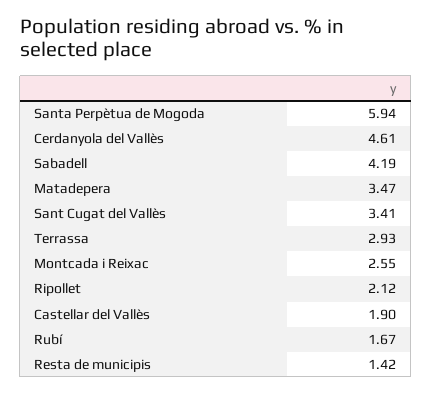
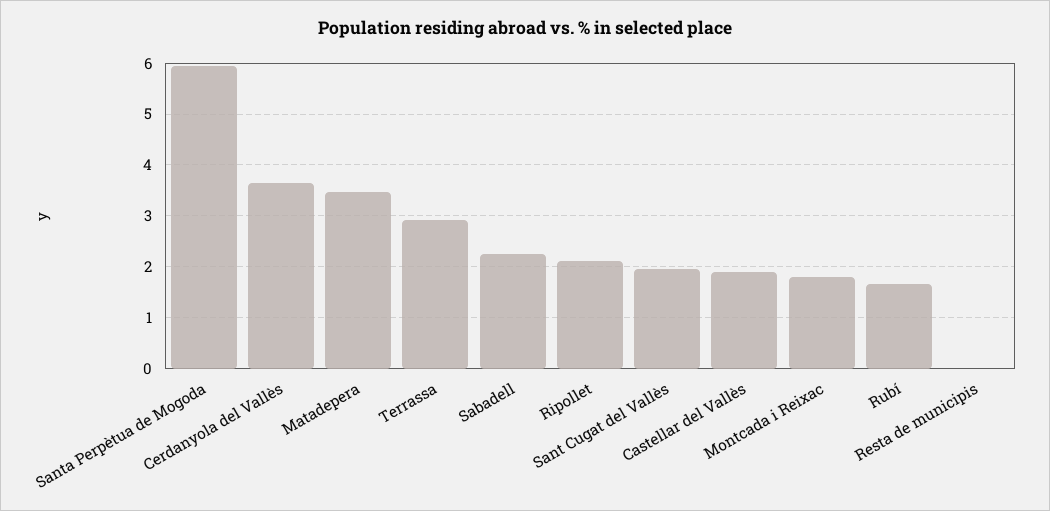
Cerdanyola del Vallès: 4.61 -> 3.6
Sabadell: 4.19 -> 2.2
Sant Cugat del Vallès: 3.41 -> 2
Montcada i Reixac: 2.55 -> 1.8
Resta de municipis: 1.42 -> 0

